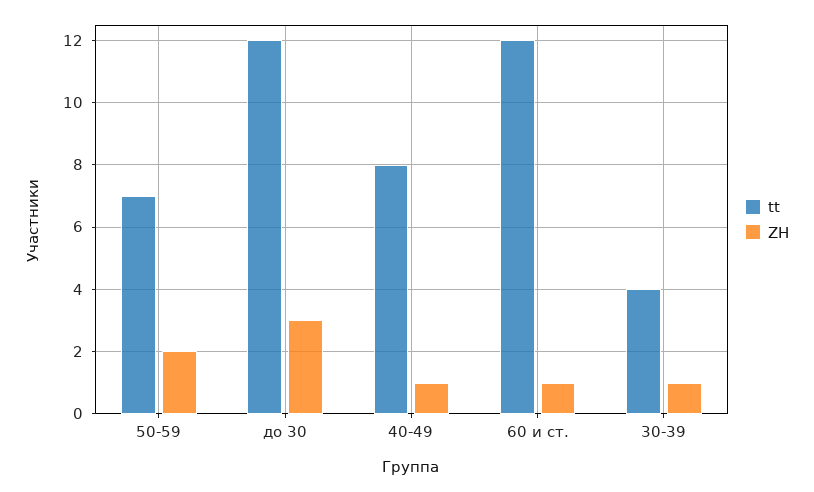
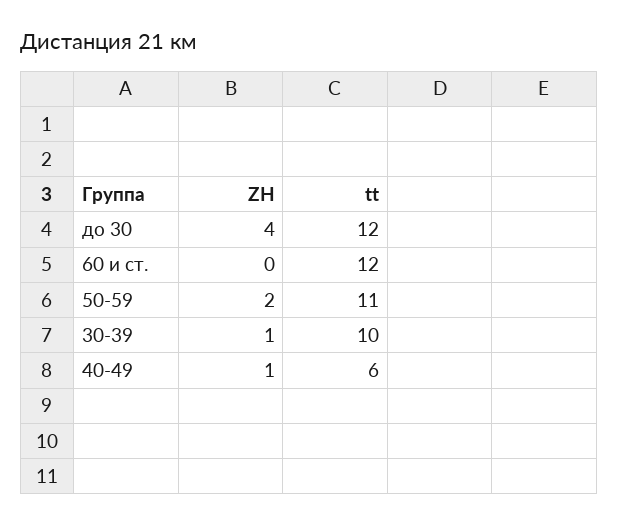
tt, 50-59: 7 -> 11
ZH, до 30: 3 -> 4
tt, 40-49: 8 -> 6
ZH, 60 и ст.: 1 -> 0
tt, 30-39: 4 -> 10

